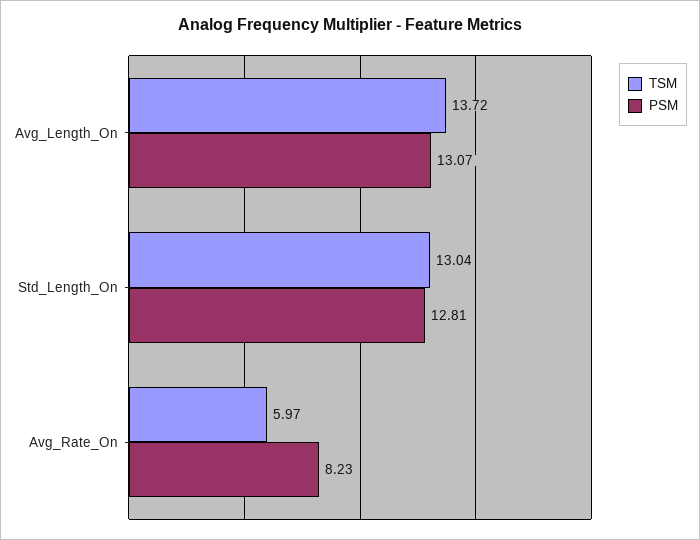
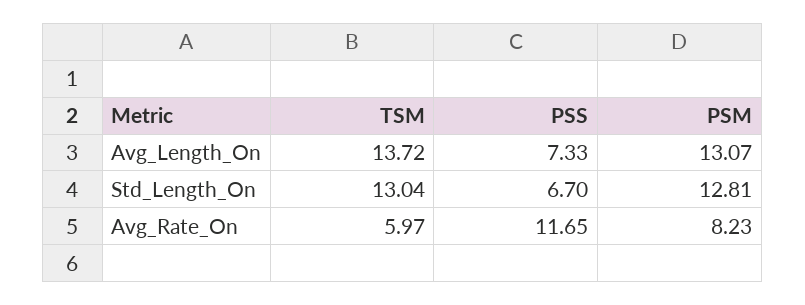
PSS, Avg_Length_On: none -> 7.33
PSS, Std_Length_On: none -> 6.7
PSS, Avg_Rate_On: none -> 11.65

